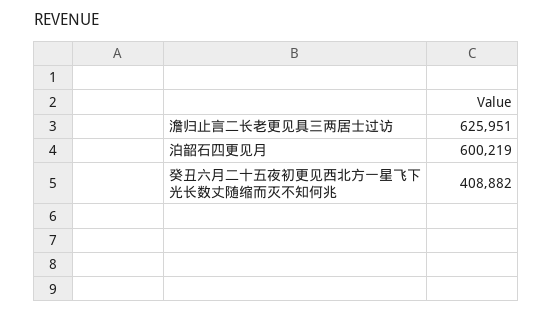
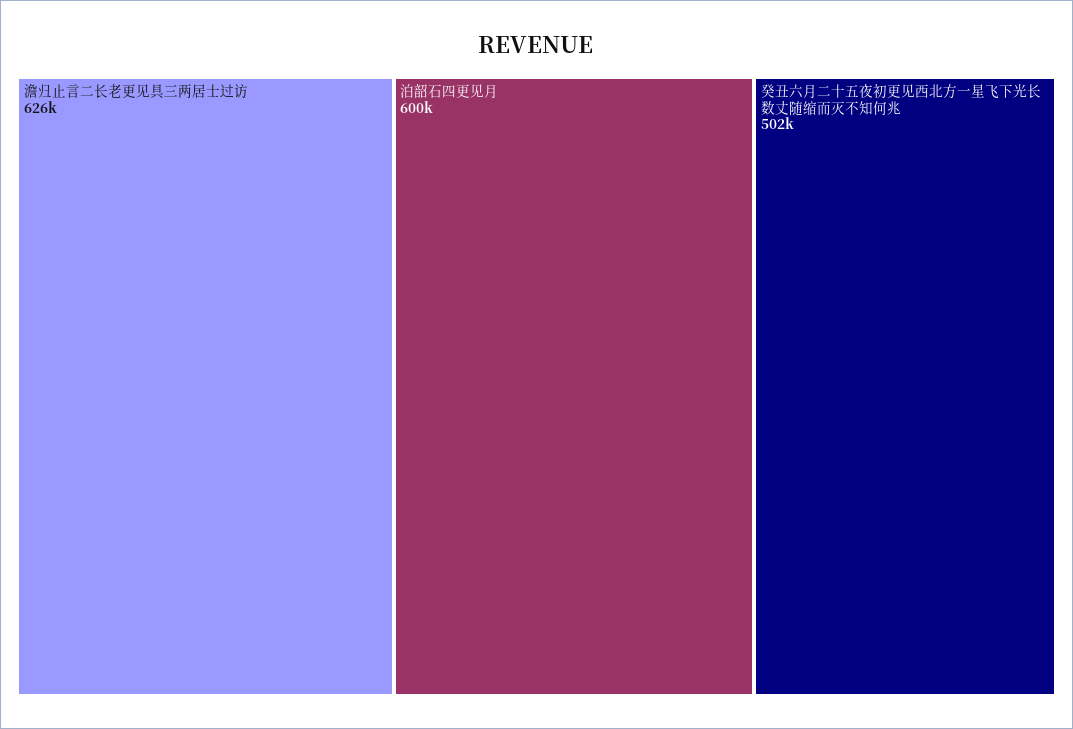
癸丑六月二十五夜初更见西北方一星飞下光长数丈随缩而灭不知何兆: 408882 -> 502000

